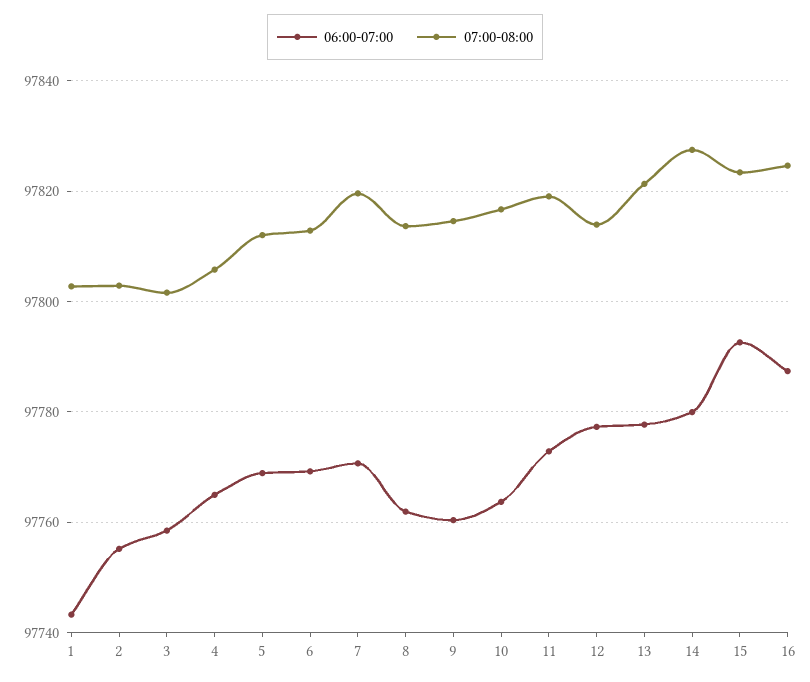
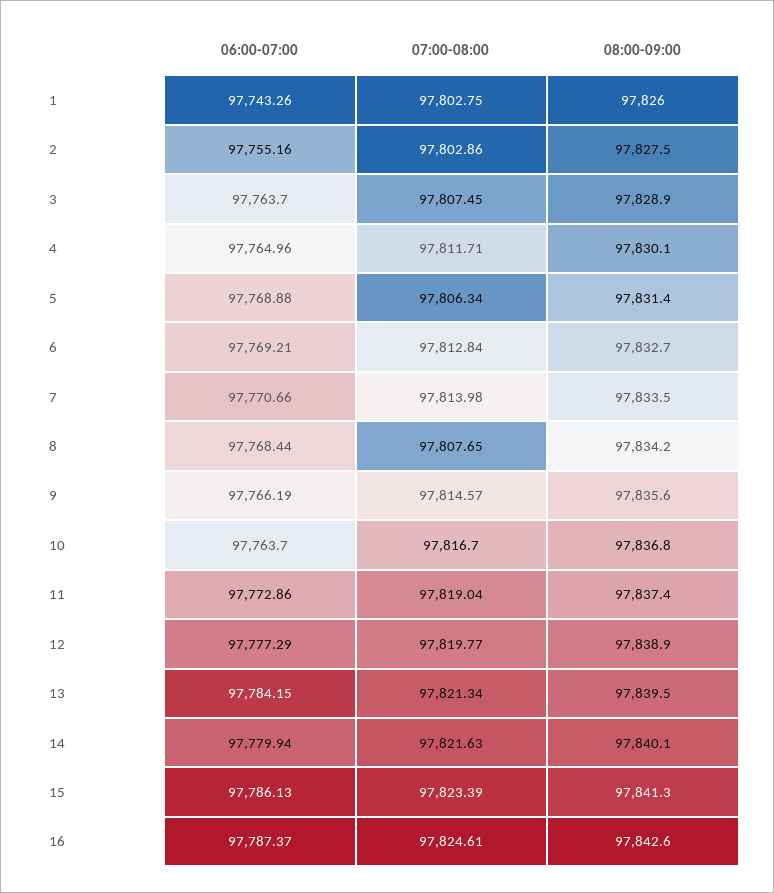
06:00-07:00, 3: 97758 -> 97763.7
07:00-08:00, 3: 97802 -> 97807.45
07:00-08:00, 4: 97806 -> 97811.71
07:00-08:00, 5: 97812 -> 97806.34
07:00-08:00, 7: 97820 -> 97813.98
06:00-07:00, 8: 97762 -> 97768.44
07:00-08:00, 8: 97814 -> 97807.65
06:00-07:00, 9: 97760 -> 97766.19
07:00-08:00, 12: 97814 -> 97819.77
06:00-07:00, 13: 97778 -> 97784.15
07:00-08:00, 14: 97828 -> 97821.63
06:00-07:00, 15: 97792 -> 97786.13
08:00-09:00, 1: none -> 97826
08:00-09:00, 2: none -> 97827.5
08:00-09:00, 3: none -> 97828.9
08:00-09:00, 4: none -> 97830.1
08:00-09:00, 5: none -> 97831.4
08:00-09:00, 6: none -> 97832.7
08:00-09:00, 7: none -> 97833.5
08:00-09:00, 8: none -> 97834.2
08:00-09:00, 9: none -> 97835.6
08:00-09:00, 10: none -> 97836.8
08:00-09:00, 11: none -> 97837.4
08:00-09:00, 12: none -> 97838.9
08:00-09:00, 13: none -> 97839.5
08:00-09:00, 14: none -> 97840.1
08:00-09:00, 15: none -> 97841.3
08:00-09:00, 16: none -> 97842.6

